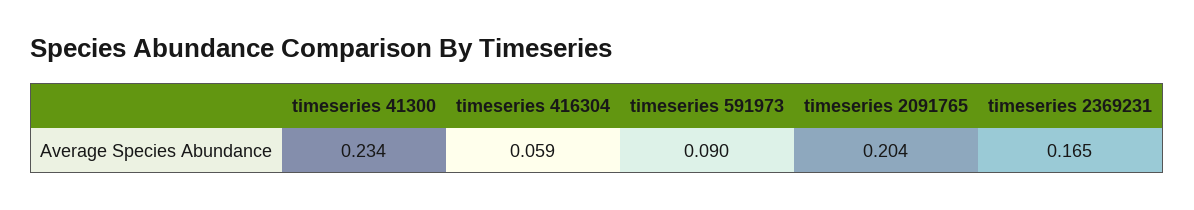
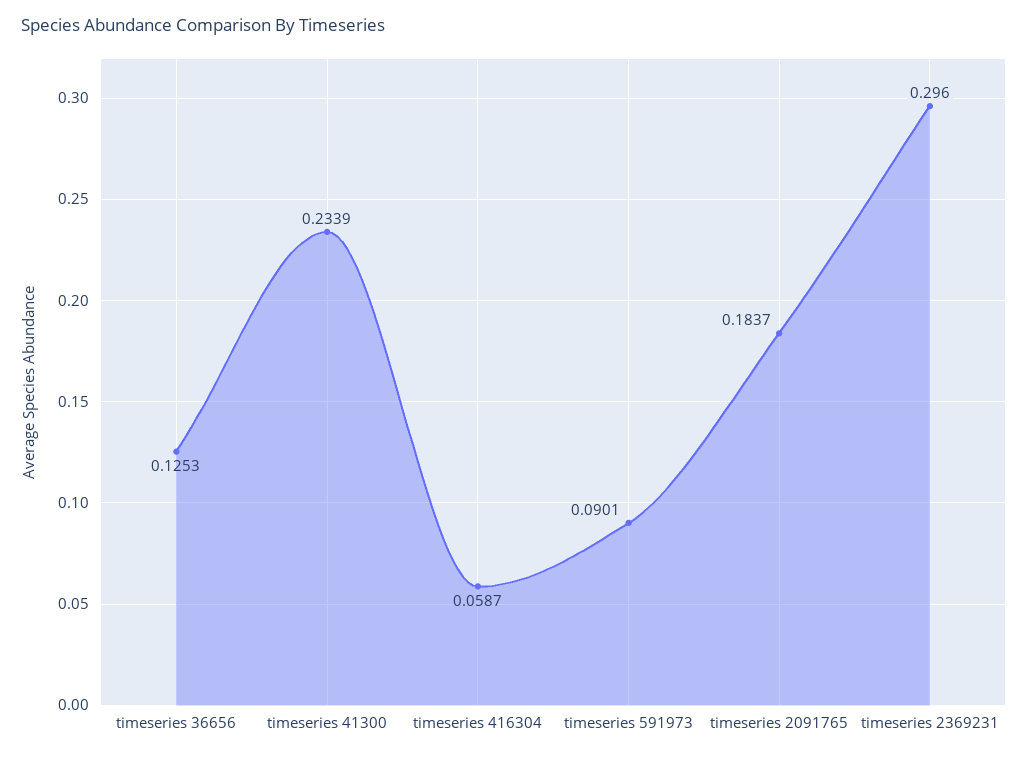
timeseries 2091765: 0.204 -> 0.1837
timeseries 2369231: 0.165 -> 0.296
timeseries 36656: none -> 0.1253

